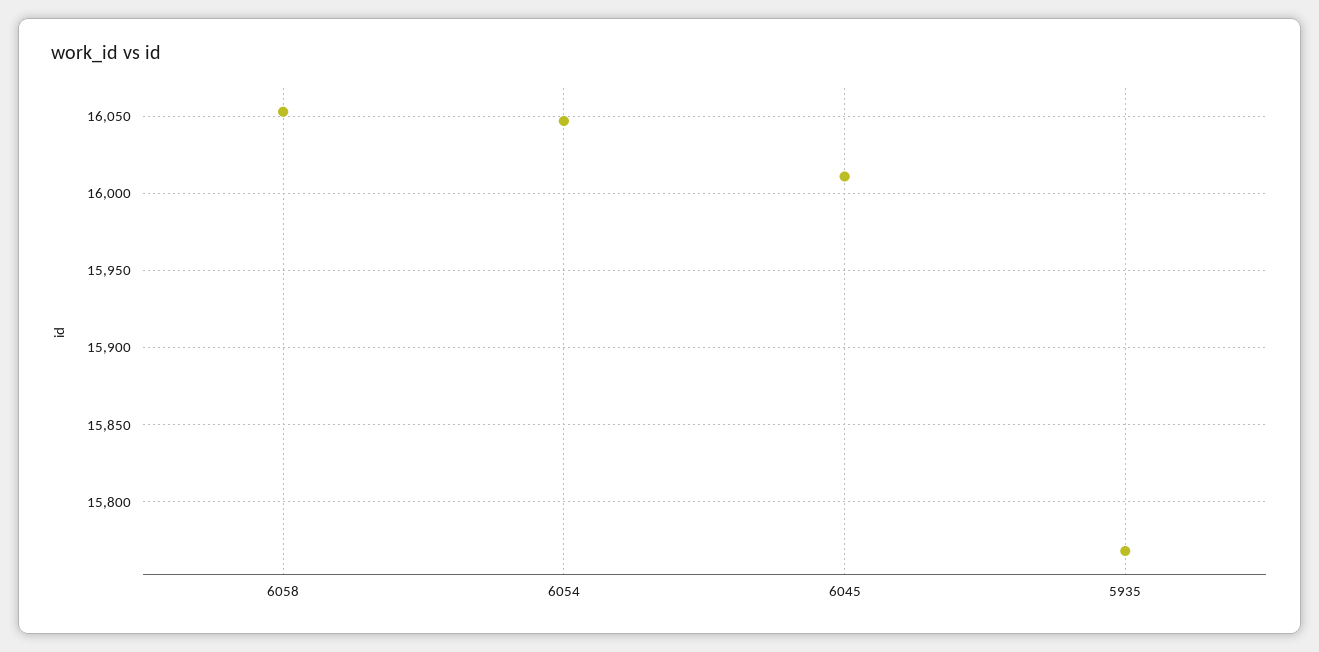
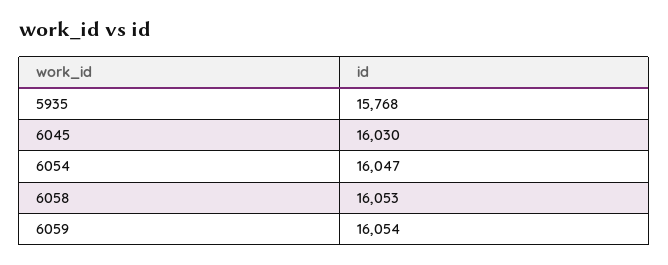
6045: 16010 -> 16030
6059: none -> 16054

